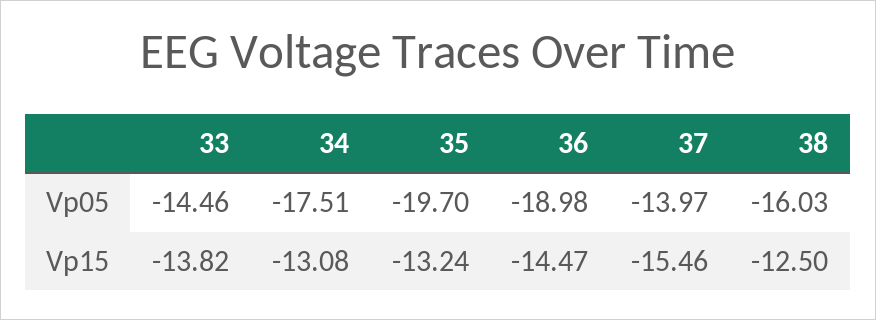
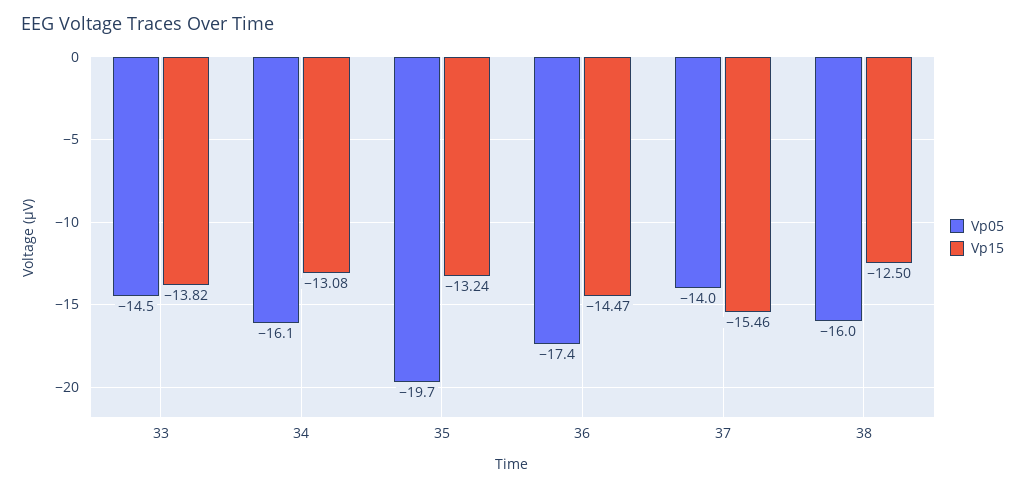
Vp05, 34: -17.51 -> -16.1
Vp05, 36: -18.98 -> -17.4

